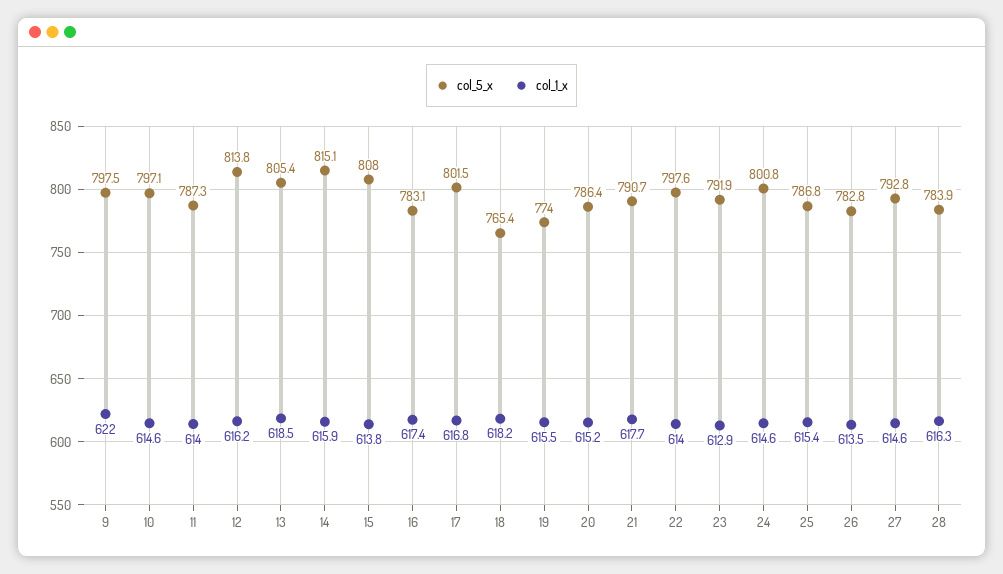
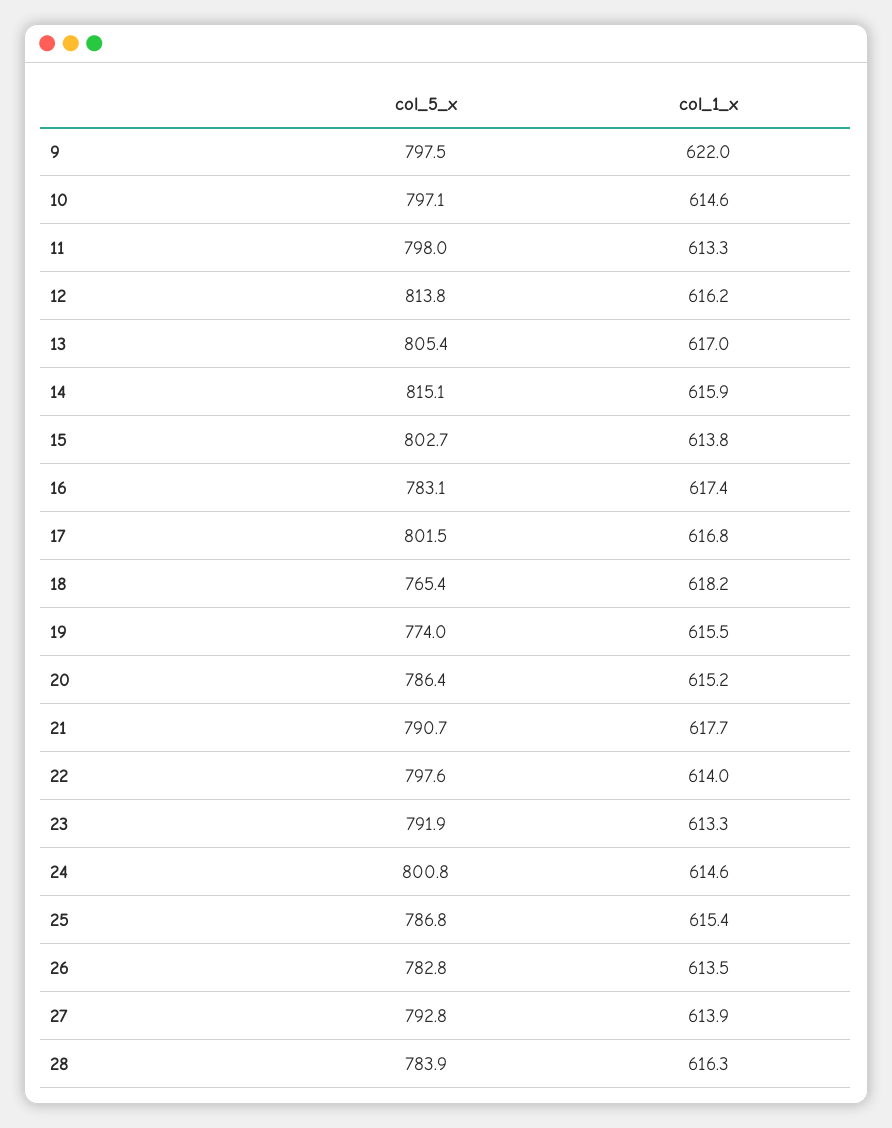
col_5_x, 11: 787.3 -> 798
col_1_x, 11: 614 -> 613.3
col_1_x, 13: 618.5 -> 617
col_5_x, 15: 808 -> 802.7
col_1_x, 23: 612.9 -> 613.3
col_1_x, 27: 614.6 -> 613.9

